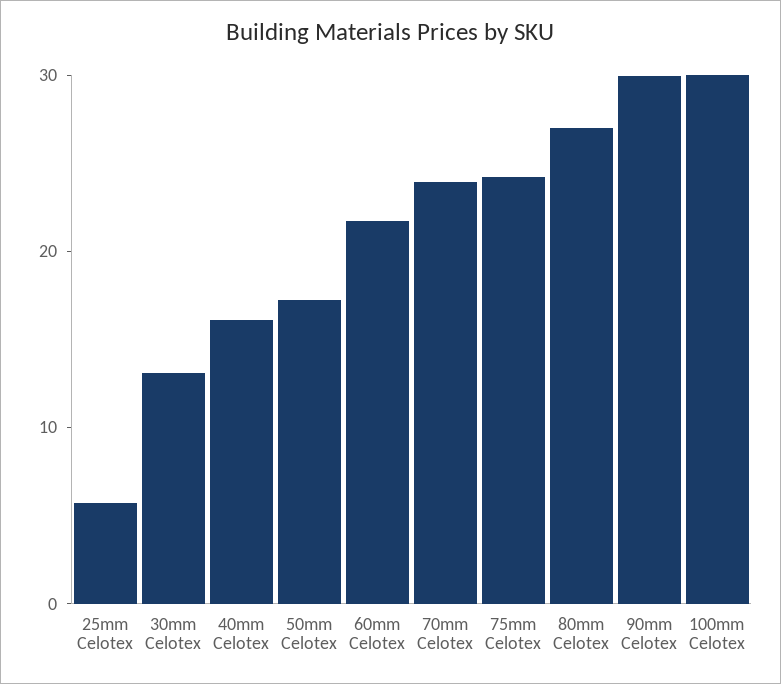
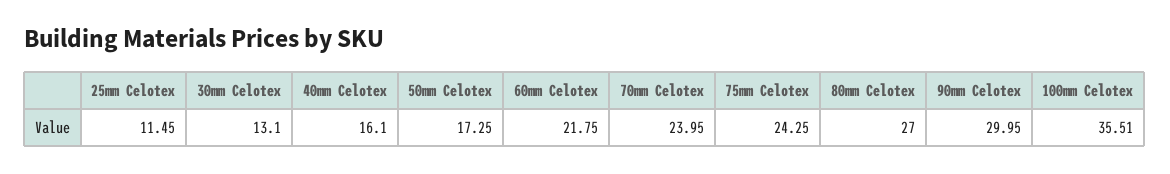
25mm Celotex: 6 -> 11.45
100mm Celotex: 30 -> 35.51

